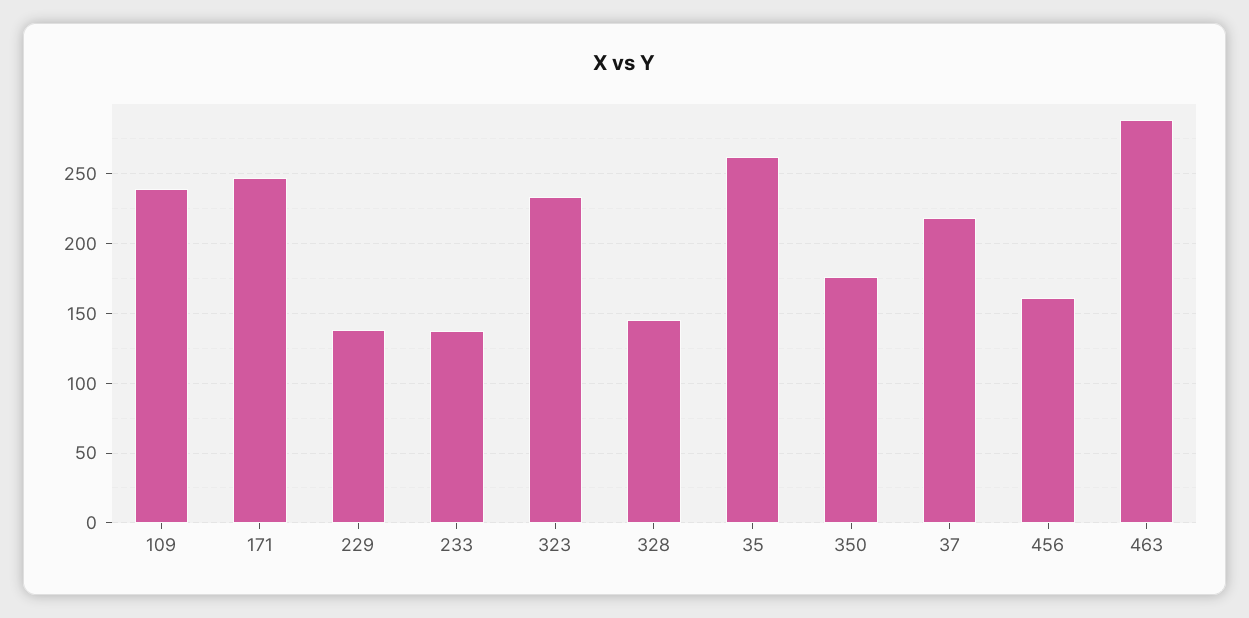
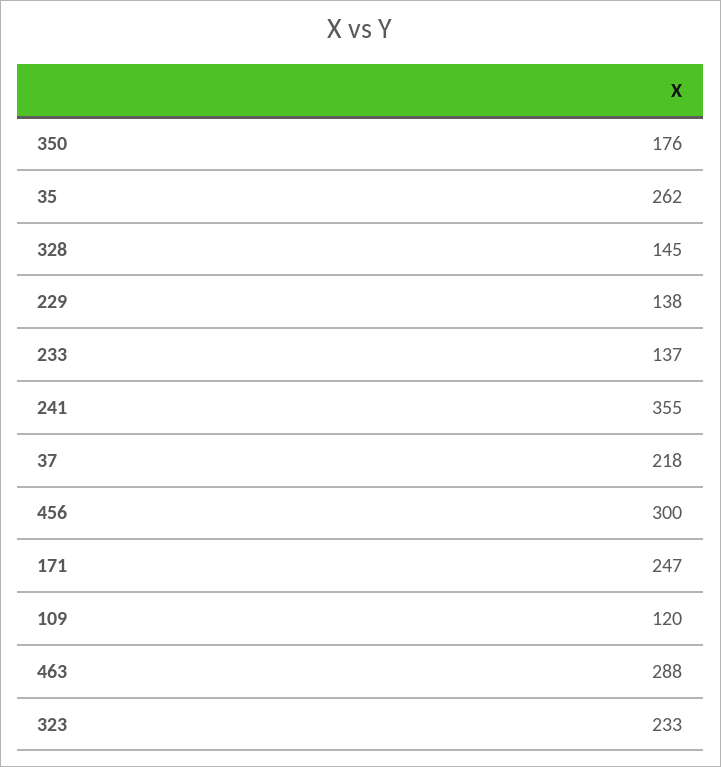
109: 240 -> 120
456: 160 -> 300
241: none -> 355

